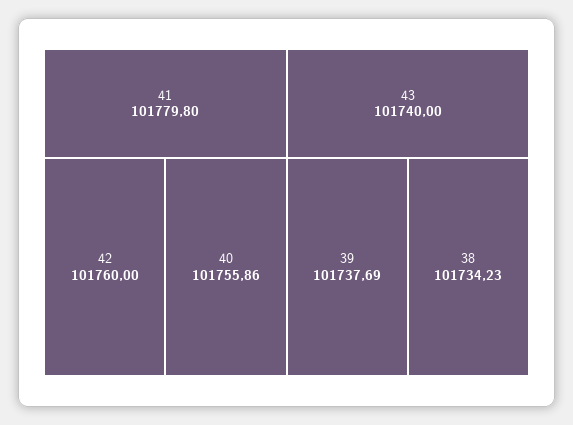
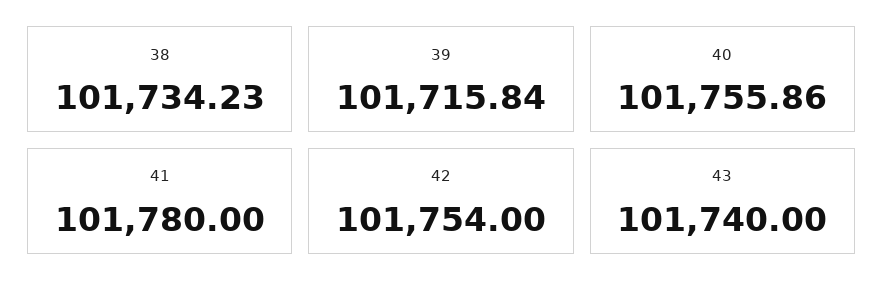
41: 101779.8 -> 101780
42: 101760 -> 101754
39: 101737.69 -> 101715.84

